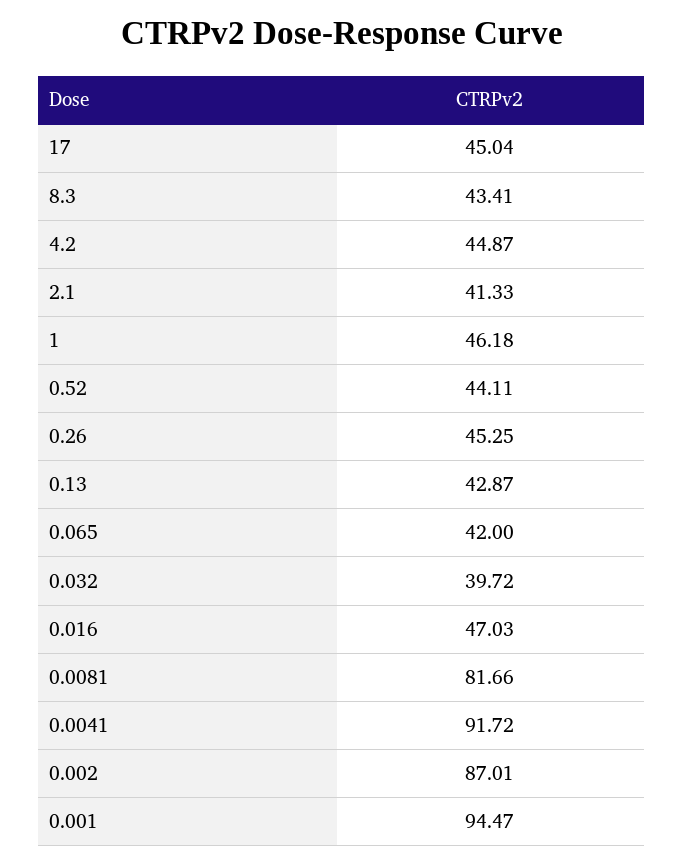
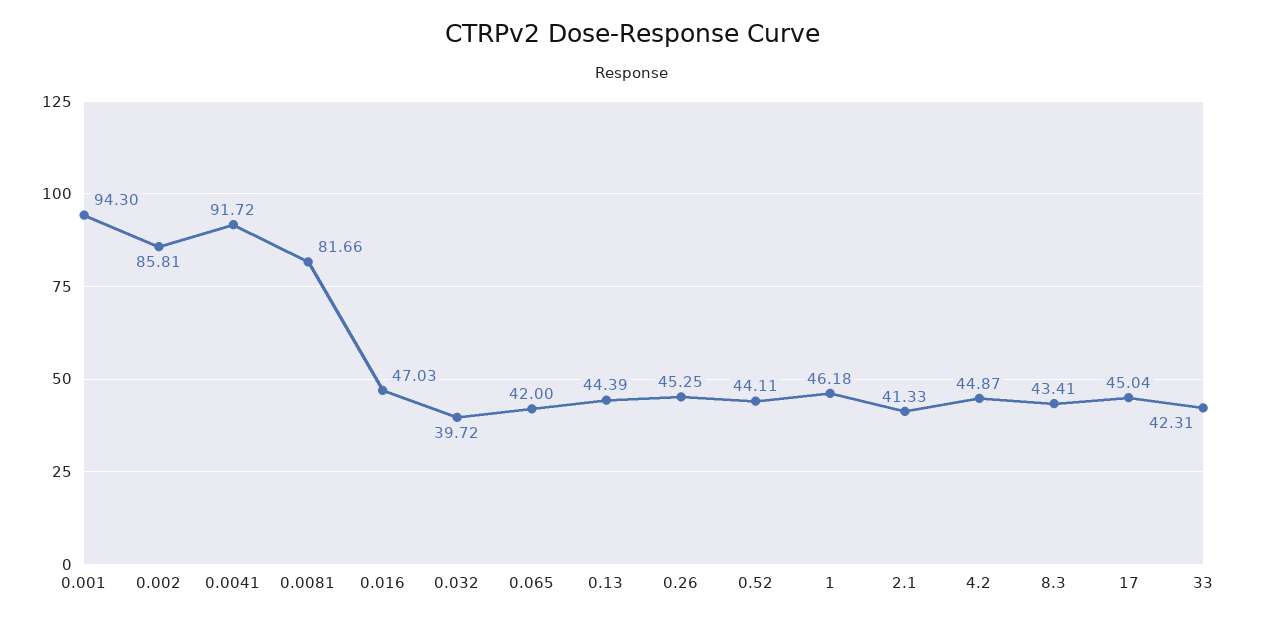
0.13: 42.87 -> 44.39
0.002: 87.01 -> 85.81
0.001: 94.47 -> 94.3
33: none -> 42.31

